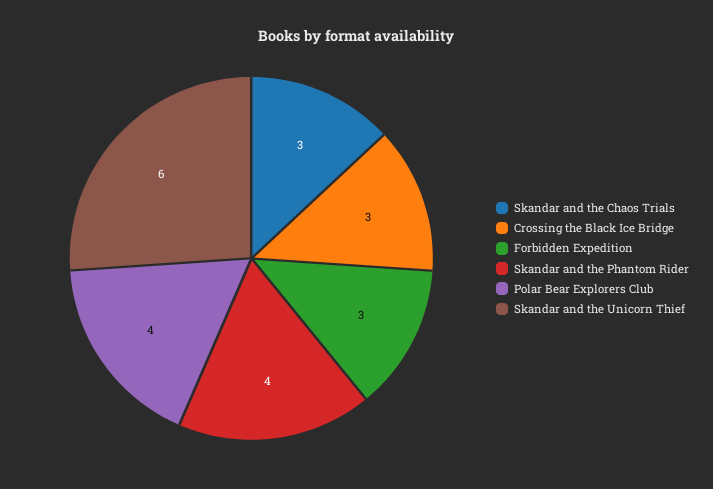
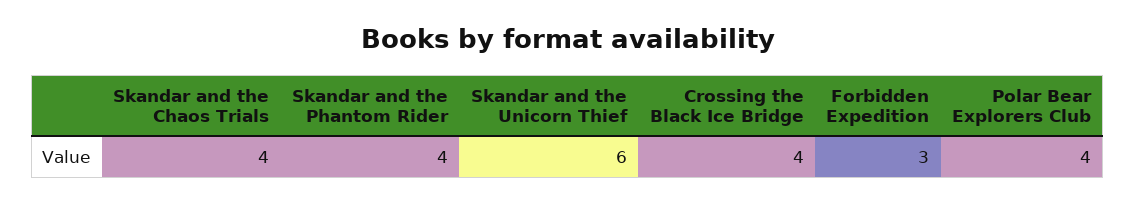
Skandar and the Chaos Trials: 3 -> 4
Crossing the Black Ice Bridge: 3 -> 4

